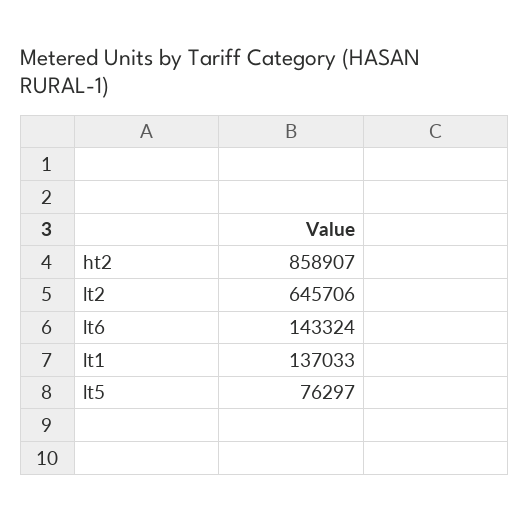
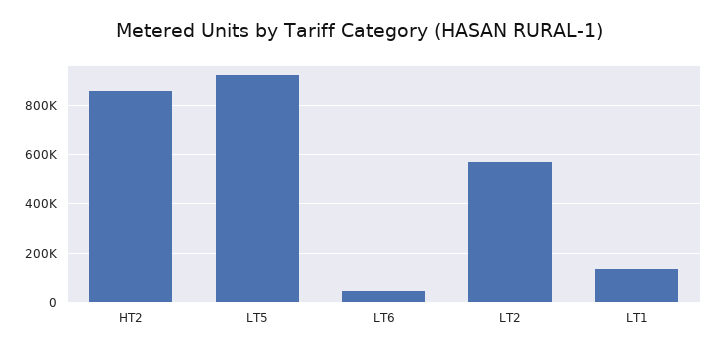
lt2: 645706 -> 575000
lt6: 143324 -> 50000
lt5: 76297 -> 925000

